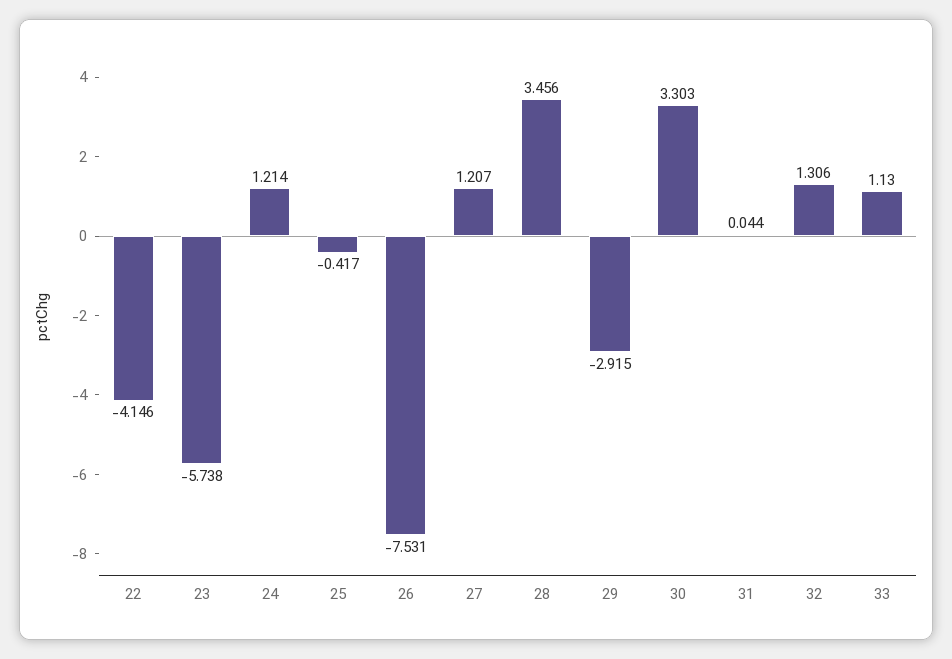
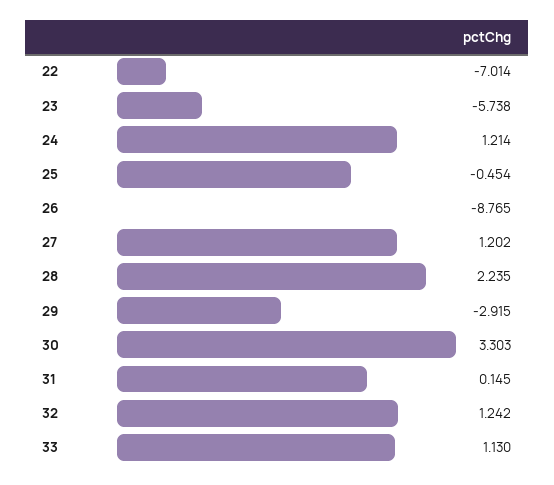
22: -4.146 -> -7.014
25: -0.417 -> -0.454
26: -7.531 -> -8.765
27: 1.207 -> 1.202
28: 3.456 -> 2.235
31: 0.044 -> 0.145
32: 1.306 -> 1.242

